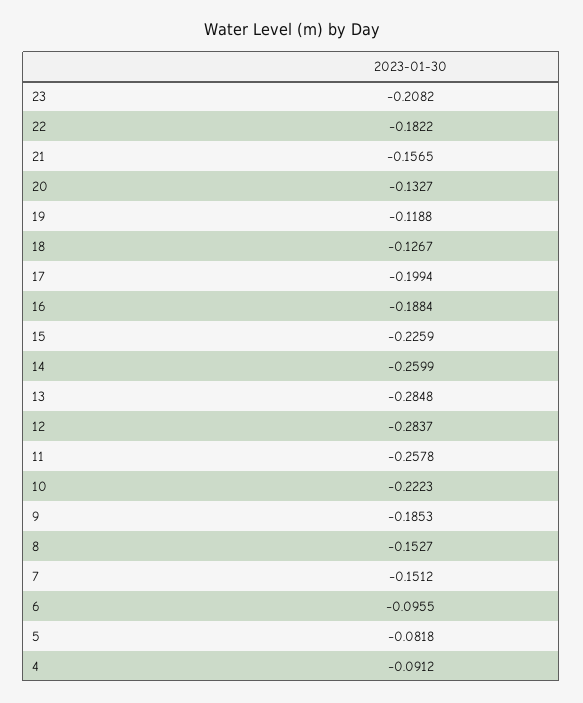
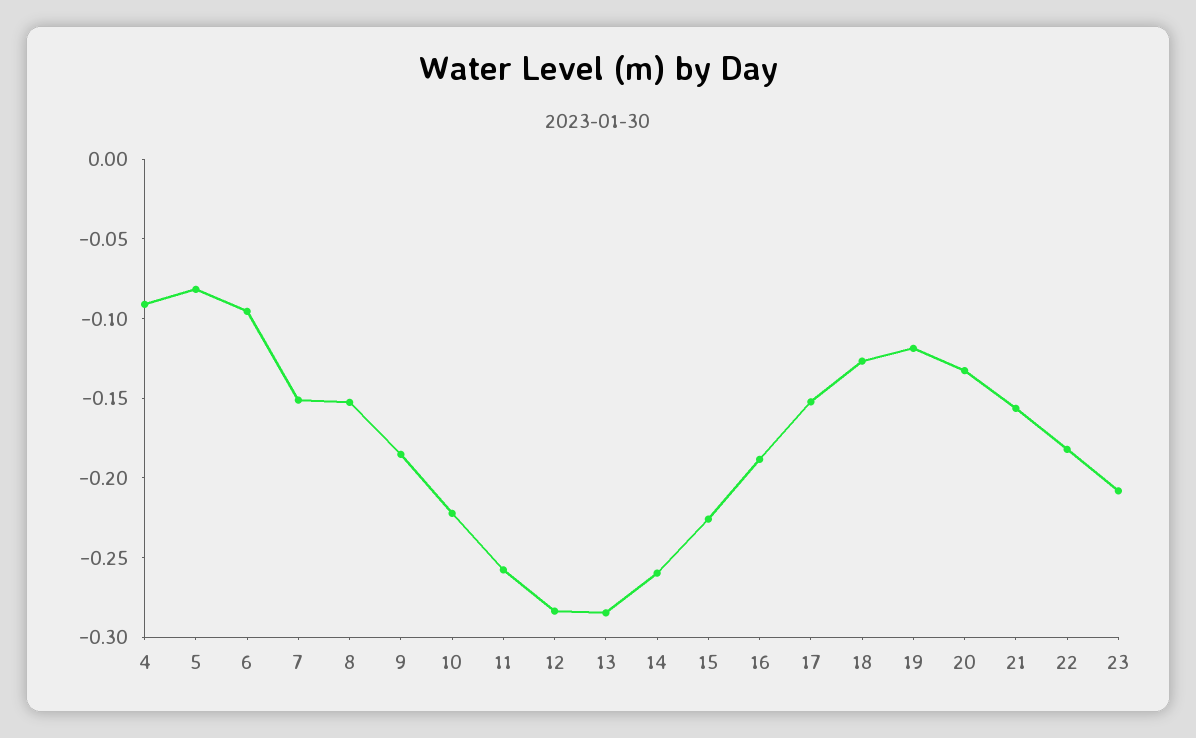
17: -0.1994 -> -0.15

